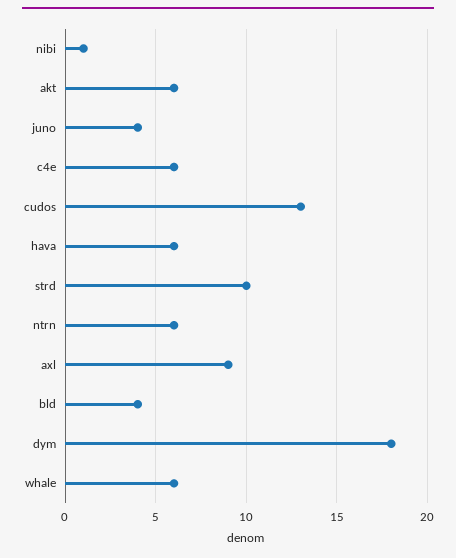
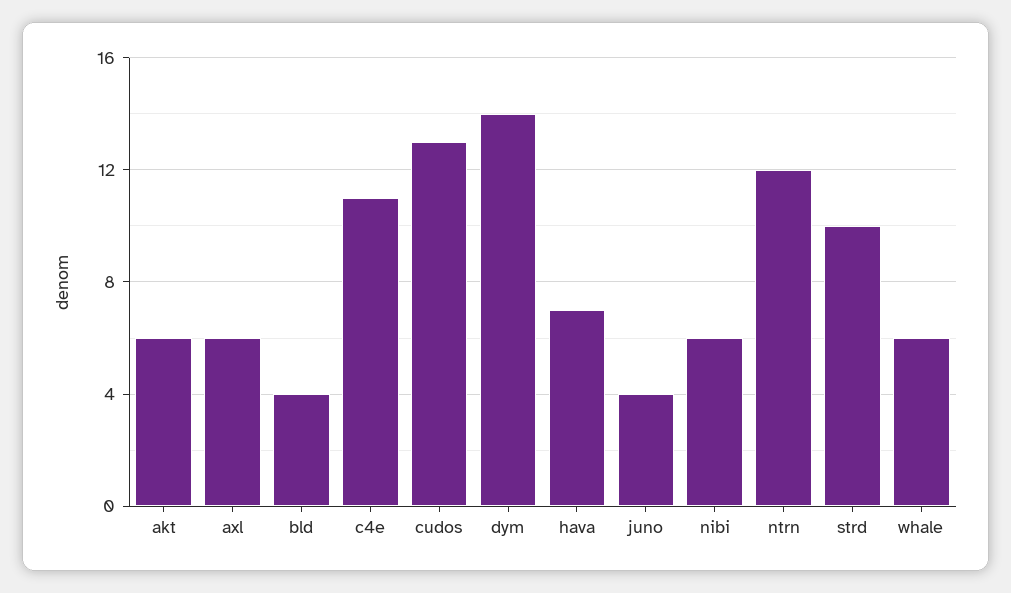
nibi: 1 -> 6
c4e: 6 -> 11
hava: 6 -> 7
ntrn: 6 -> 12
axl: 9 -> 6
dym: 18 -> 14

